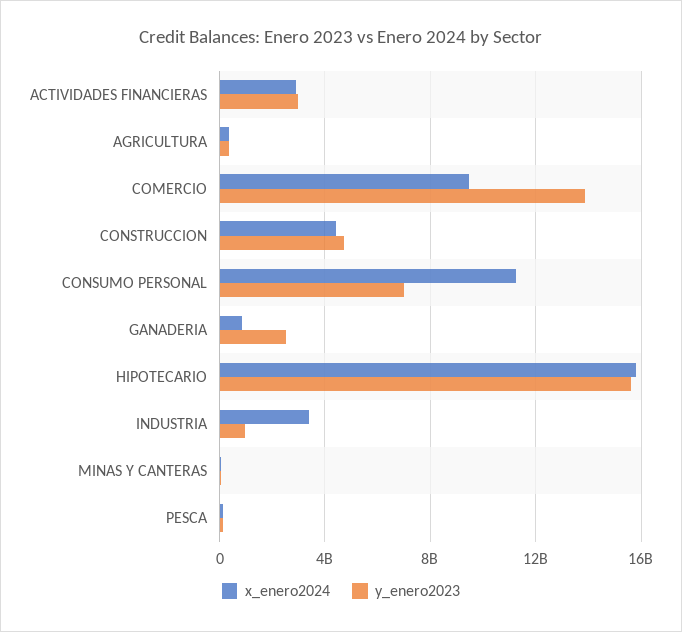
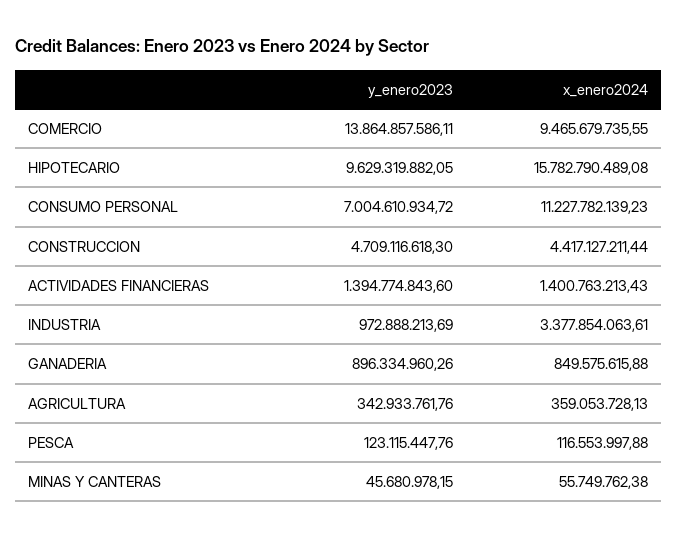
x_enero2024, ACTIVIDADES FINANCIERAS: 3000000000 -> 1400763213.43
y_enero2023, ACTIVIDADES FINANCIERAS: 3000000000 -> 1394774843.6
y_enero2023, GANADERIA: 2500000000 -> 896334960.26
y_enero2023, HIPOTECARIO: 15500000000 -> 9629319882.05

